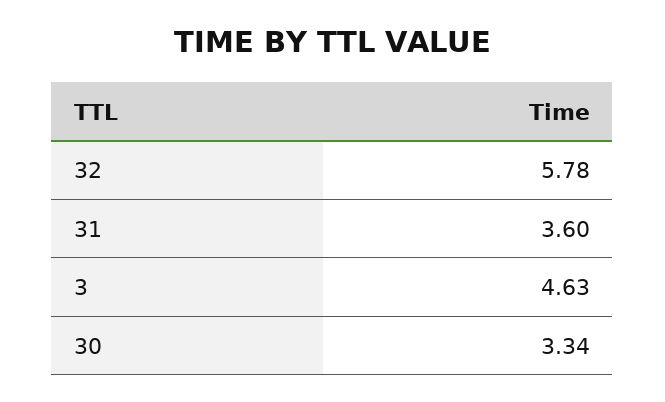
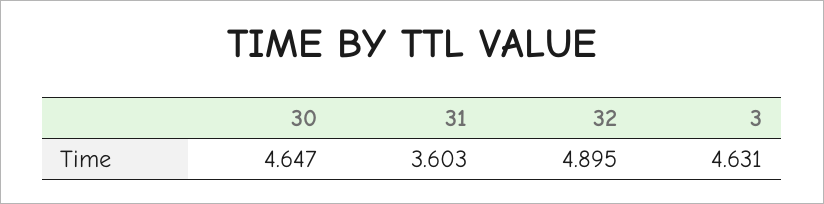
32: 5.78 -> 4.895
30: 3.34 -> 4.647

